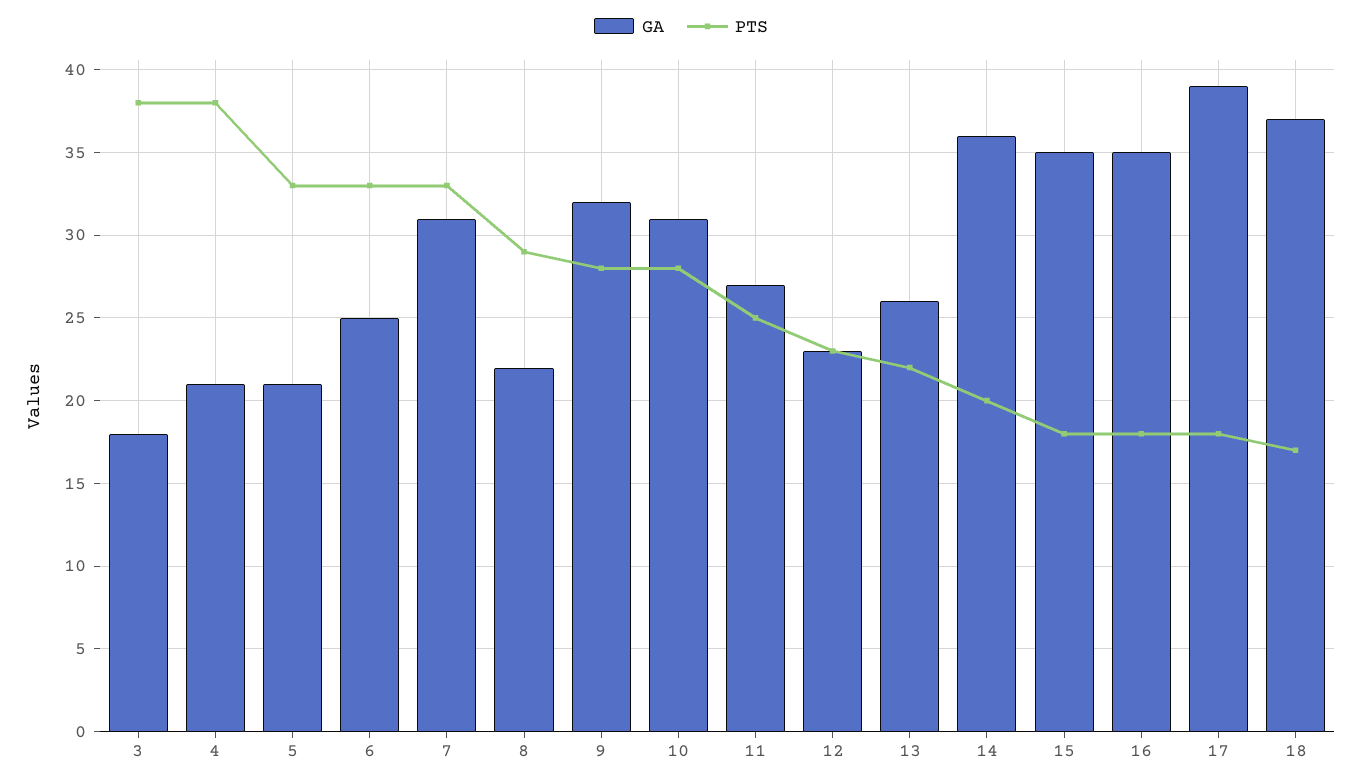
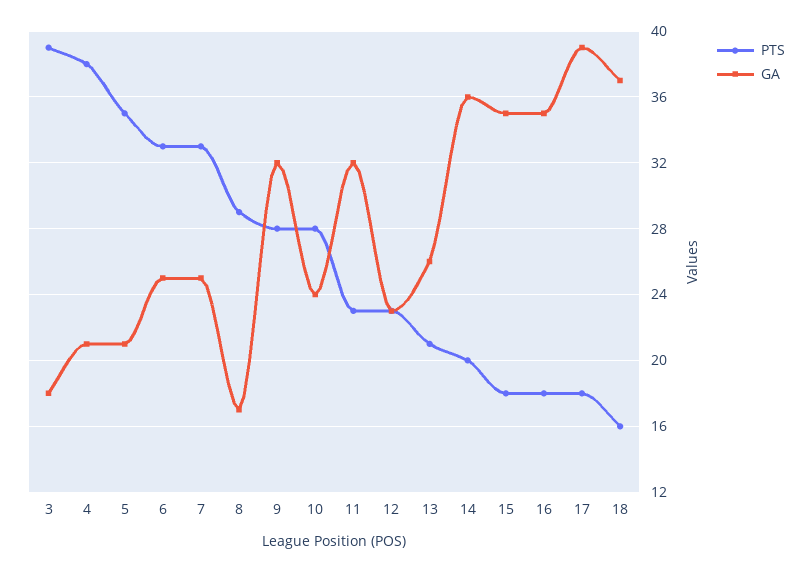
PTS, 3: 38 -> 39
PTS, 5: 33 -> 35
GA, 7: 31 -> 25
GA, 8: 22 -> 17
GA, 10: 31 -> 24
GA, 11: 27 -> 32
PTS, 11: 25 -> 23
PTS, 13: 22 -> 21
PTS, 18: 17 -> 16

